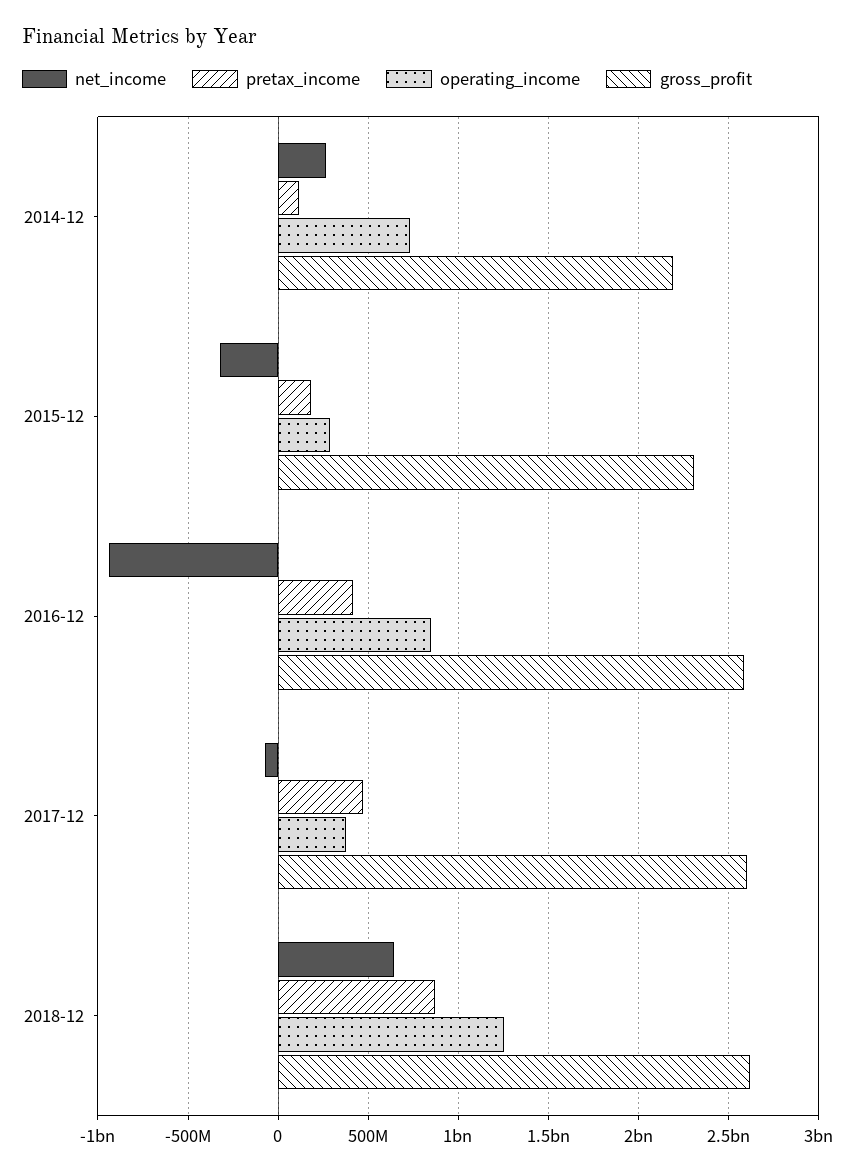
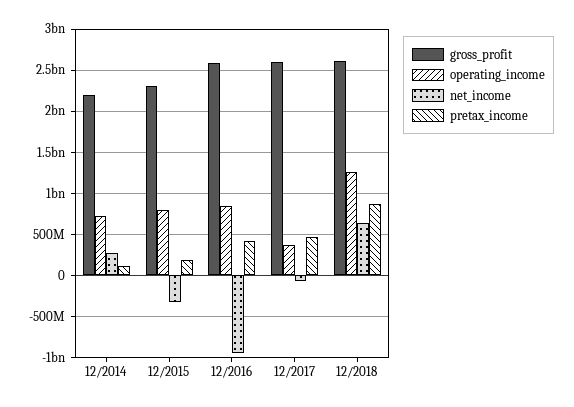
operating_income, 2015-12: 300000000 -> 800000000

